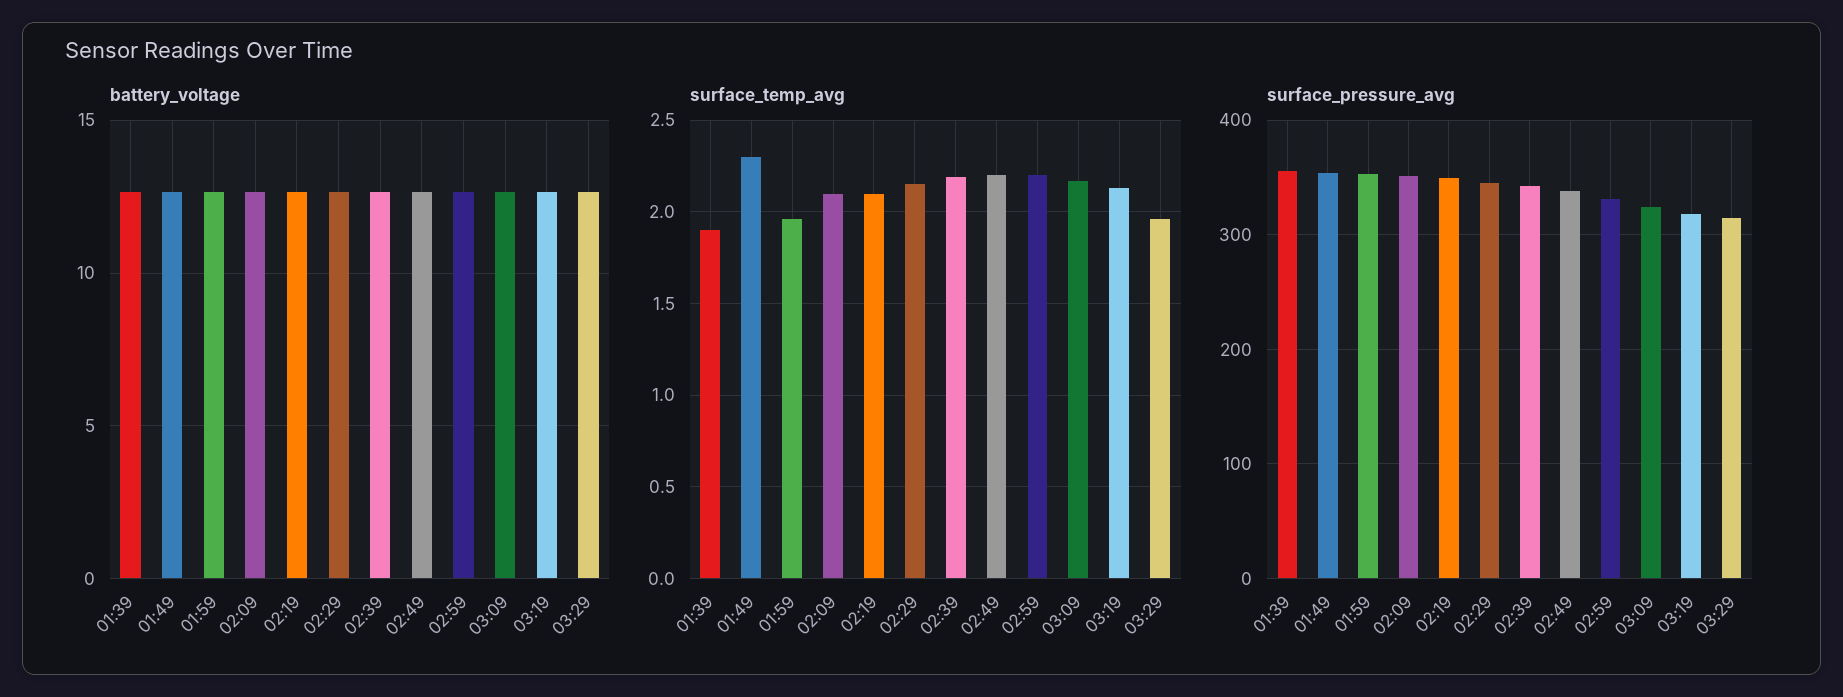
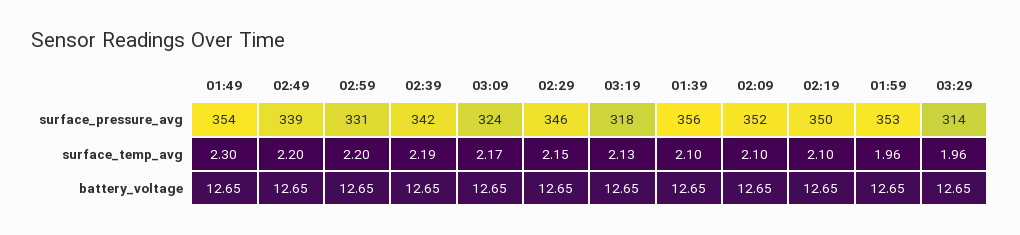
surface_temp_avg, 01:39: 1.9 -> 2.1

